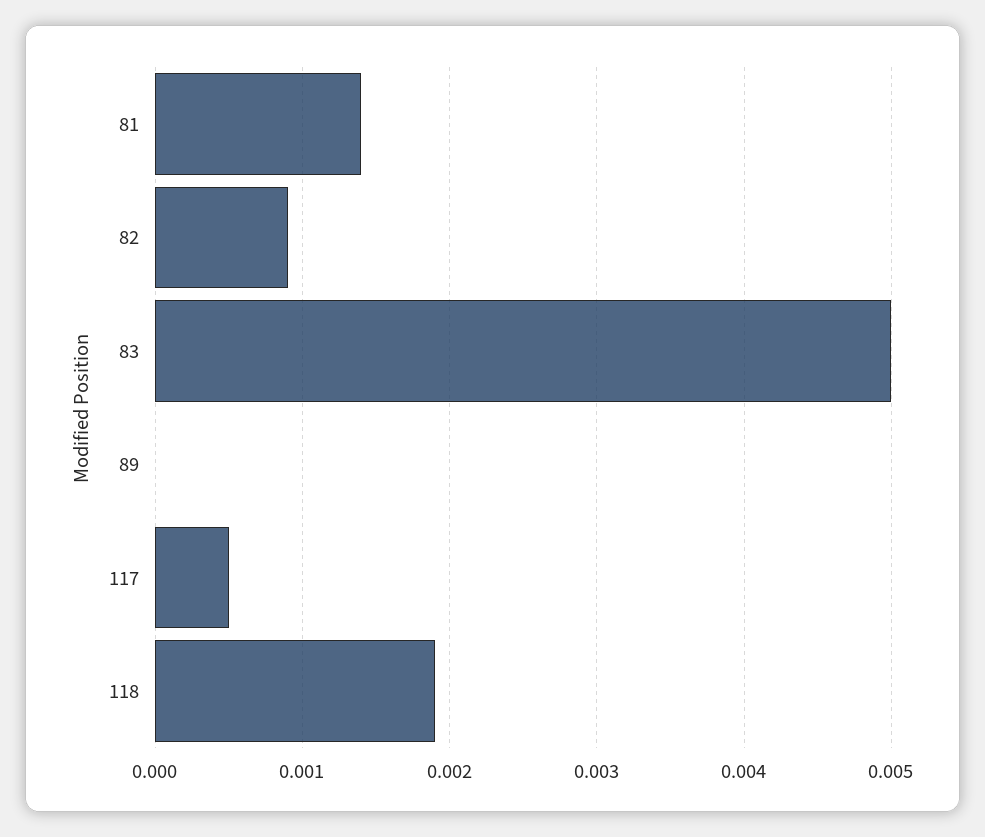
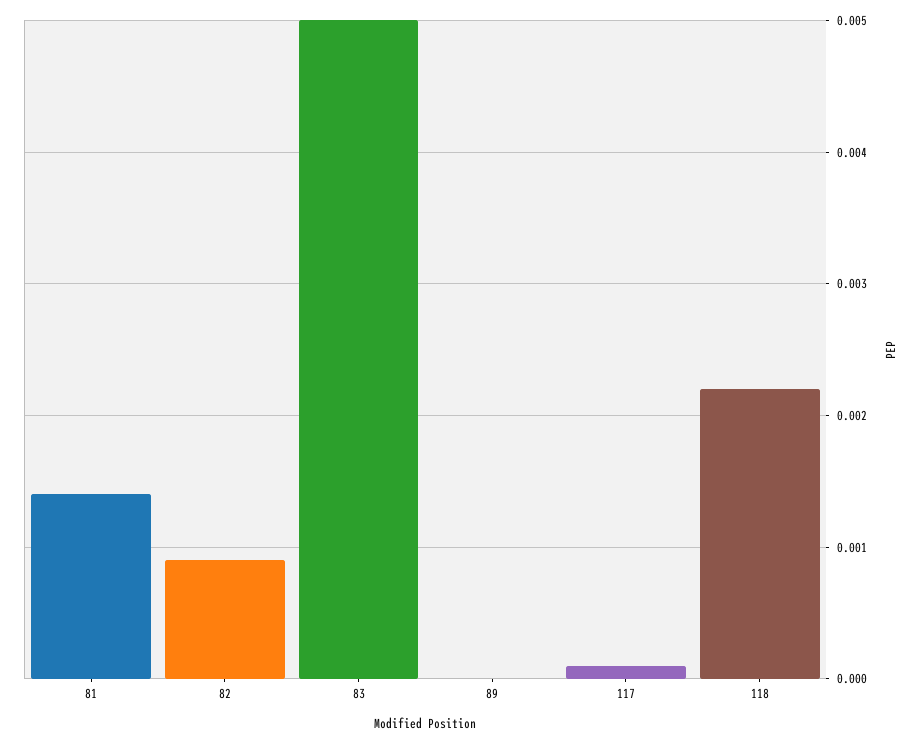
117: 0.0005 -> 0.0001
118: 0.0019 -> 0.0022

